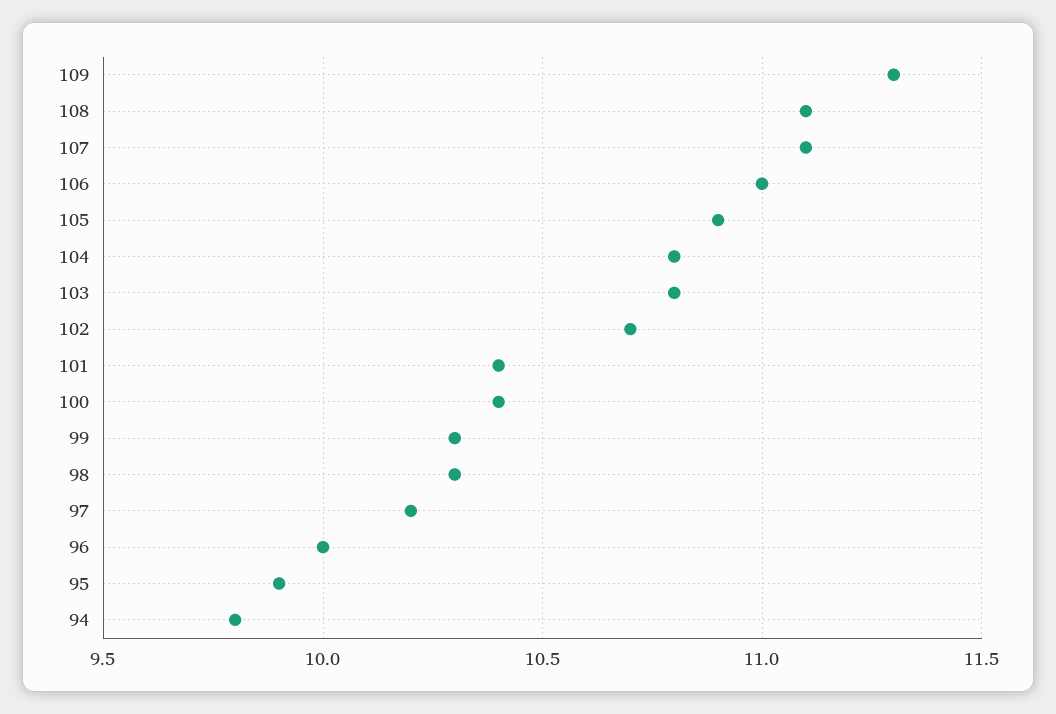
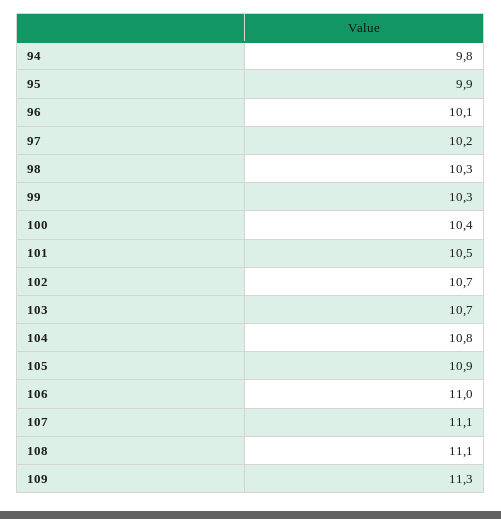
103: 10.8 -> 10.7
101: 10.4 -> 10.5
96: 10 -> 10.1

